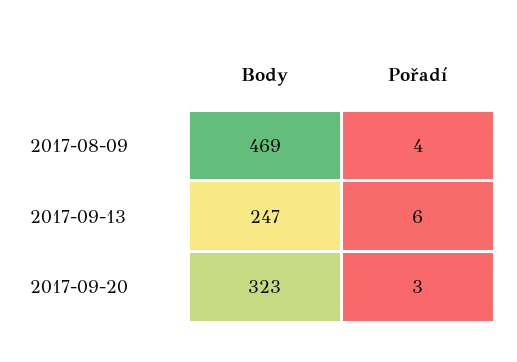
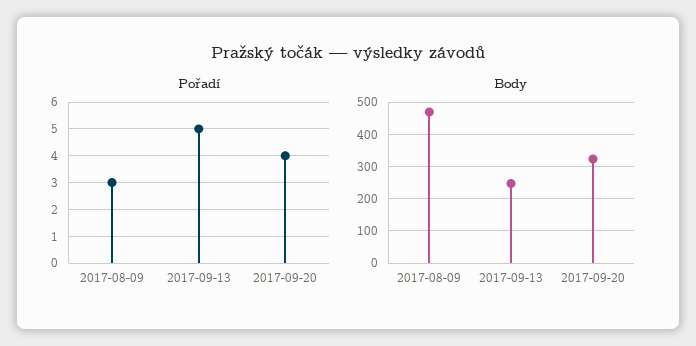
Pořadí, 2017-08-09: 4 -> 3
Pořadí, 2017-09-13: 6 -> 5
Pořadí, 2017-09-20: 3 -> 4

